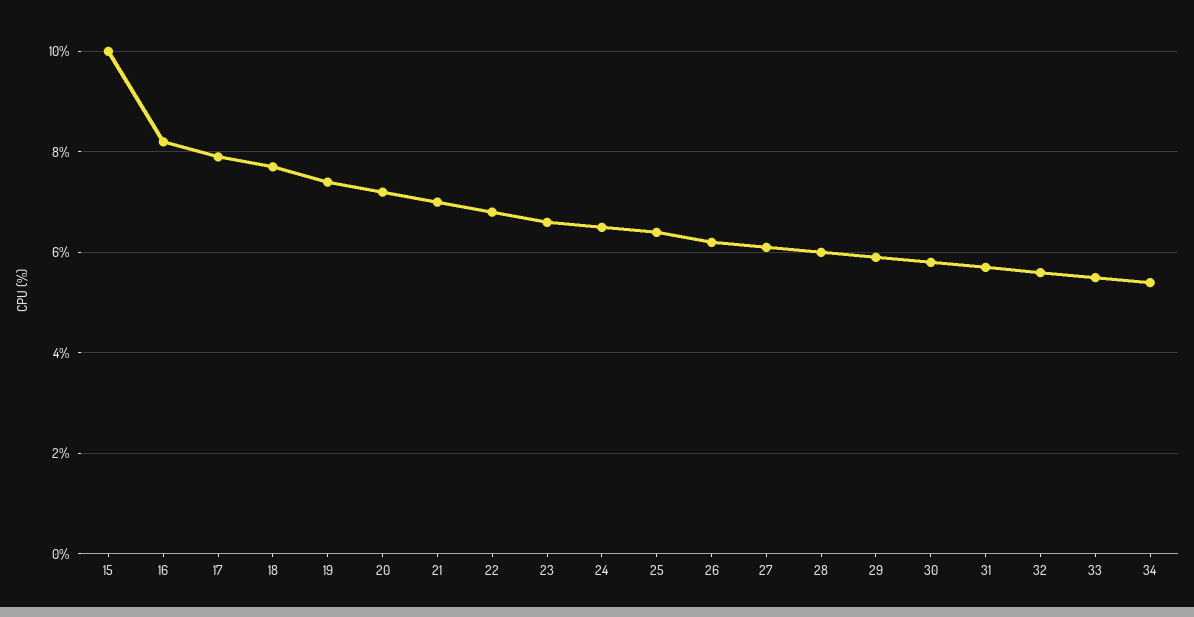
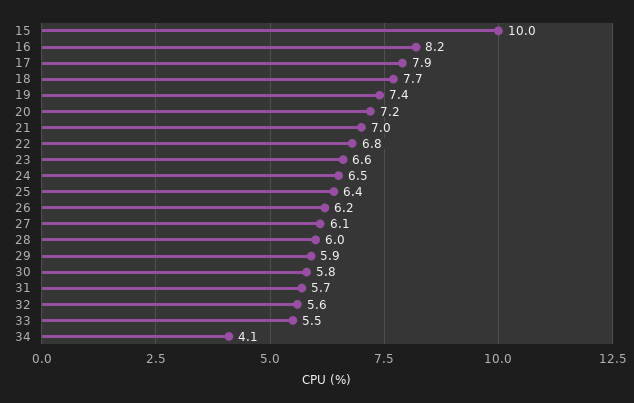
34: 5.5 -> 4.1

